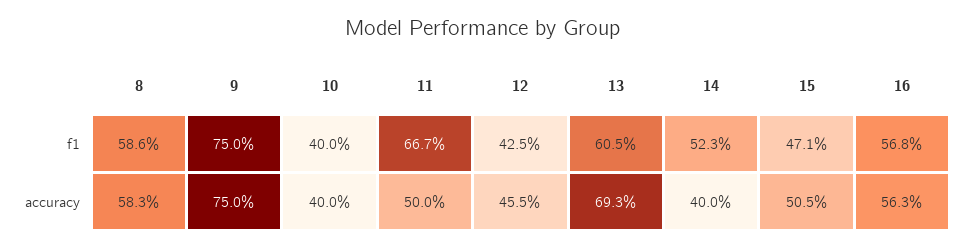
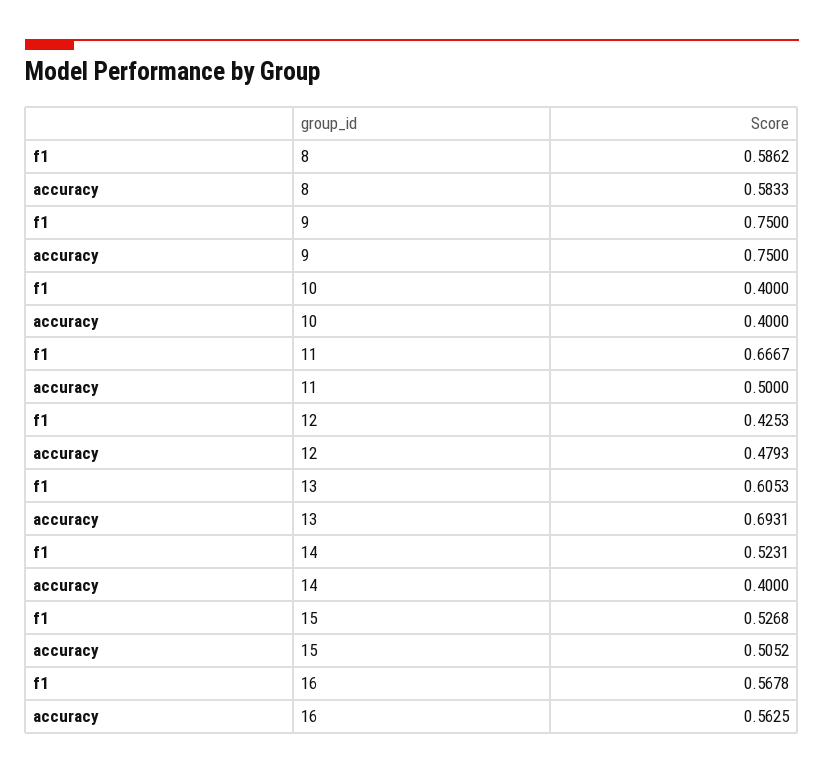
15, f1: 0.471 -> 0.5268
12, accuracy: 0.455 -> 0.4793

